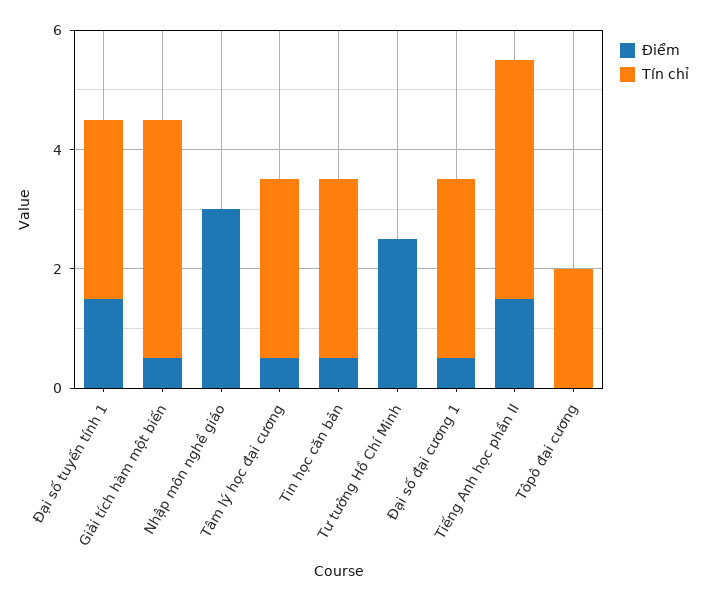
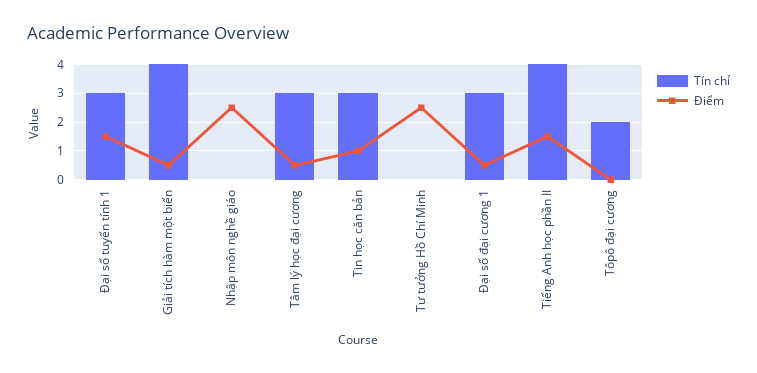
Điểm, Nhập môn nghề giáo: 3 -> 2.5
Điểm, Tin học căn bản: 0.5 -> 1

